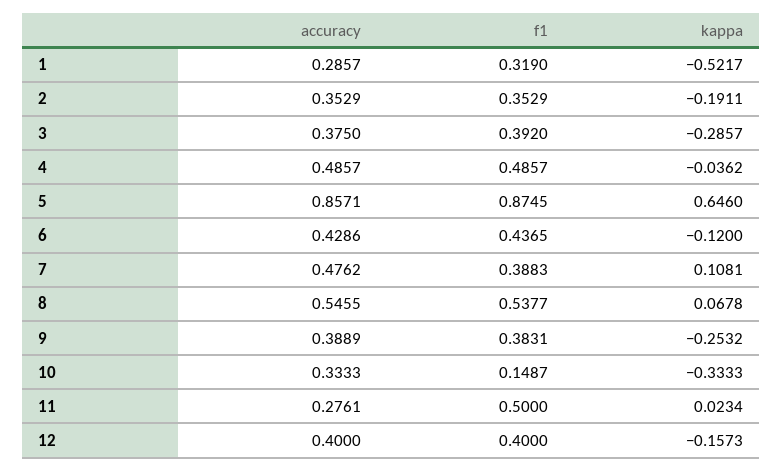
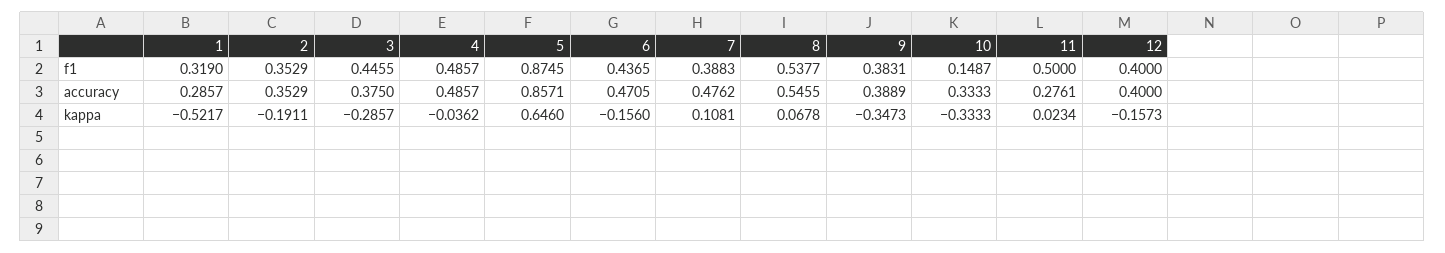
f1, 3: 0.392 -> 0.4455
accuracy, 6: 0.4286 -> 0.4705
kappa, 6: -0.12 -> -0.156
kappa, 9: -0.2532 -> -0.3473

